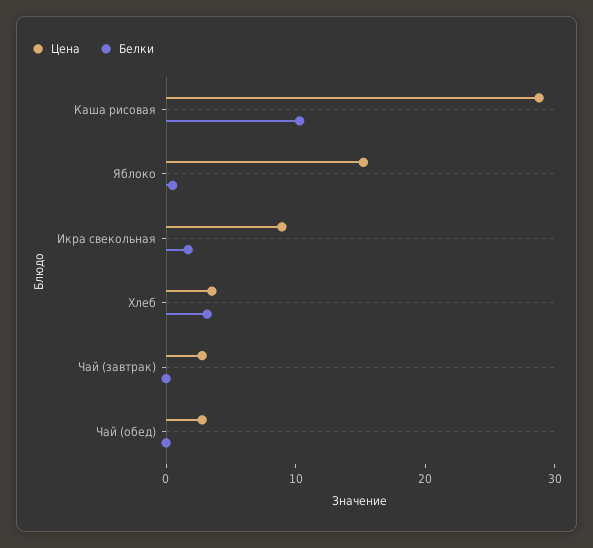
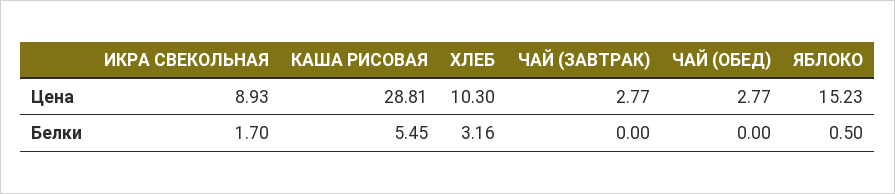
Белки, Каша рисовая: 10 -> 5.45
Цена, Хлеб: 4 -> 10.3

